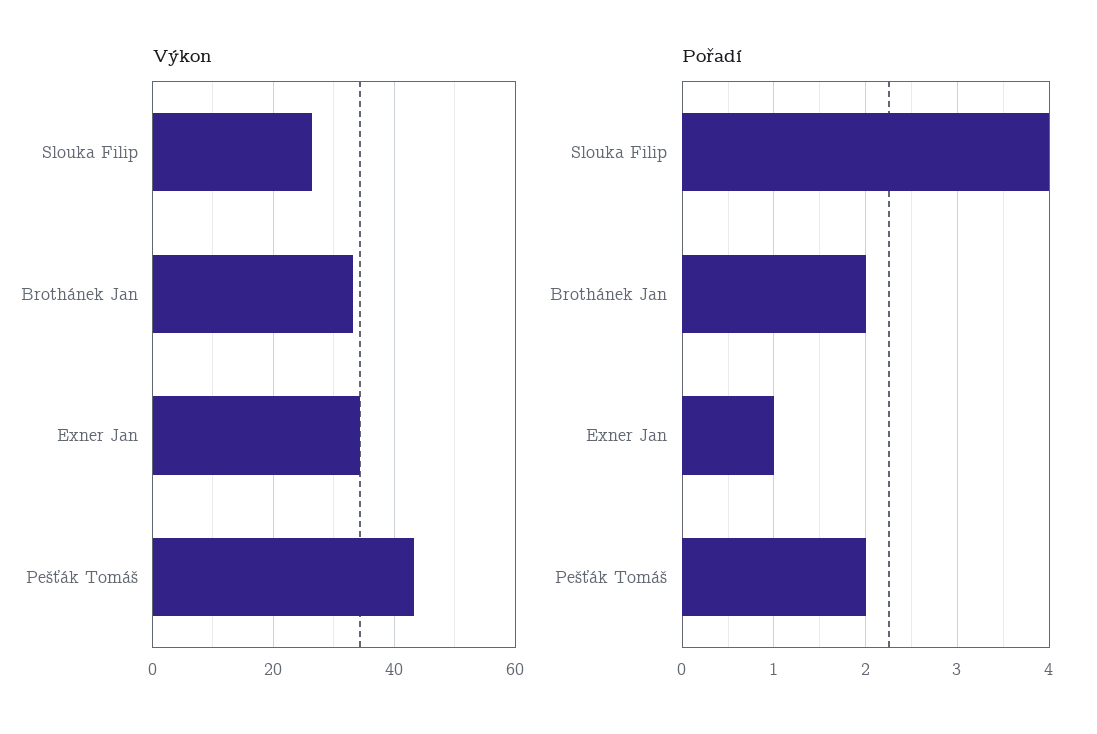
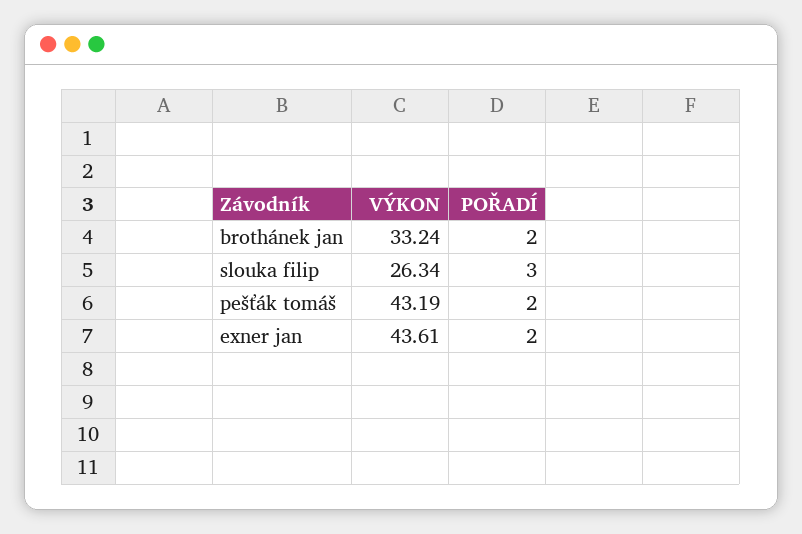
Výkon, Exner Jan: 34 -> 43.61
Pořadí, Slouka Filip: 4 -> 3
Pořadí, Exner Jan: 1 -> 2

